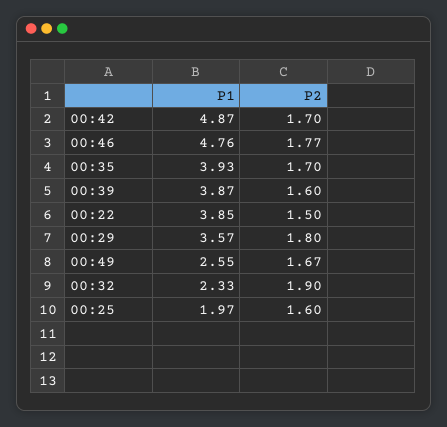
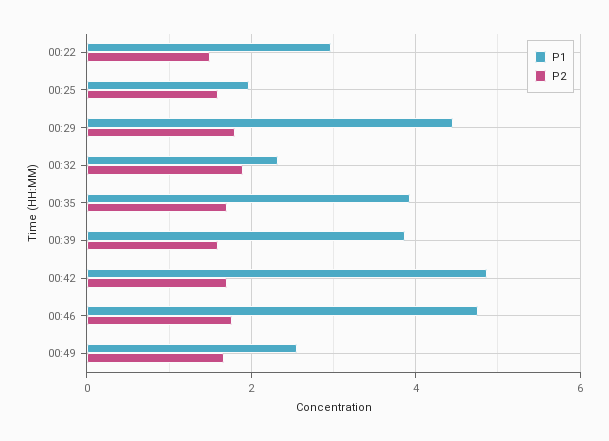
P1, 00:22: 3.85 -> 3
P1, 00:29: 3.57 -> 4.4

